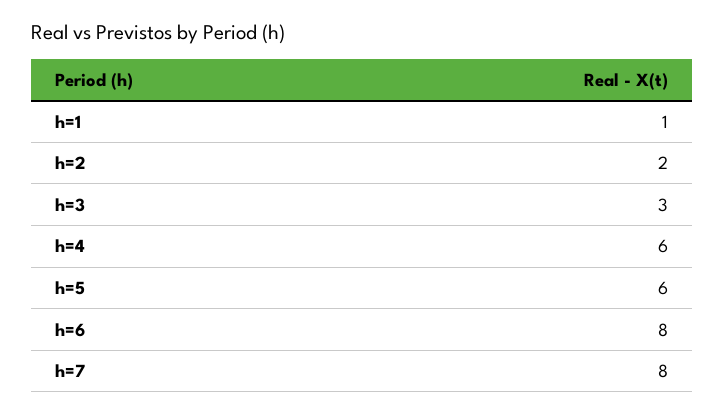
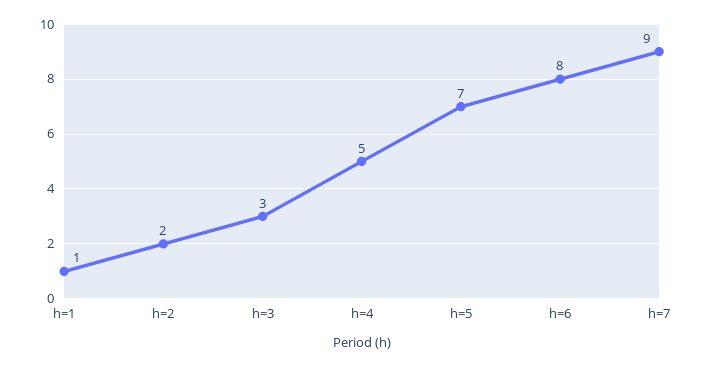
h=4: 6 -> 5
h=5: 6 -> 7
h=7: 8 -> 9

